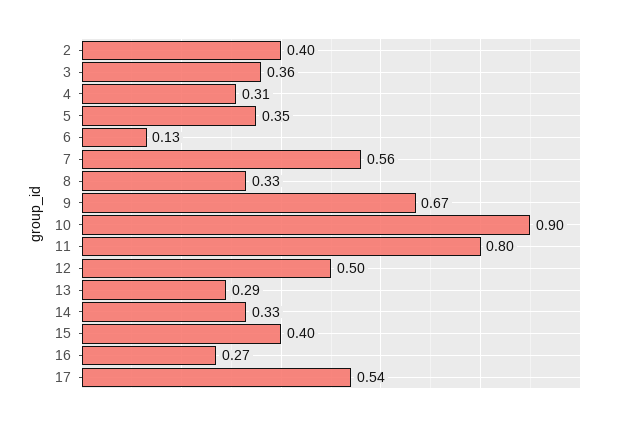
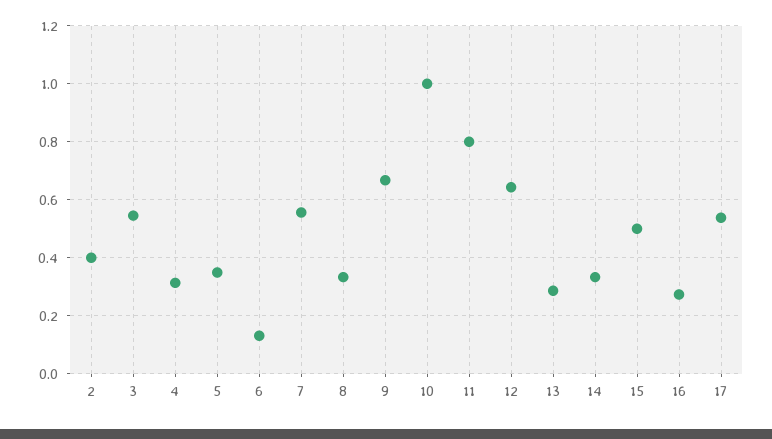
3: 0.36 -> 0.55
10: 0.9 -> 1
12: 0.5 -> 0.65
15: 0.4 -> 0.5

